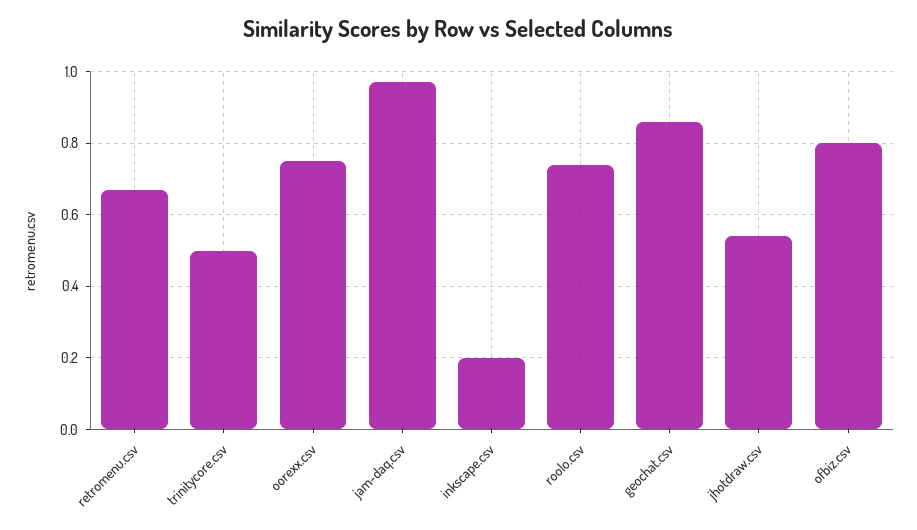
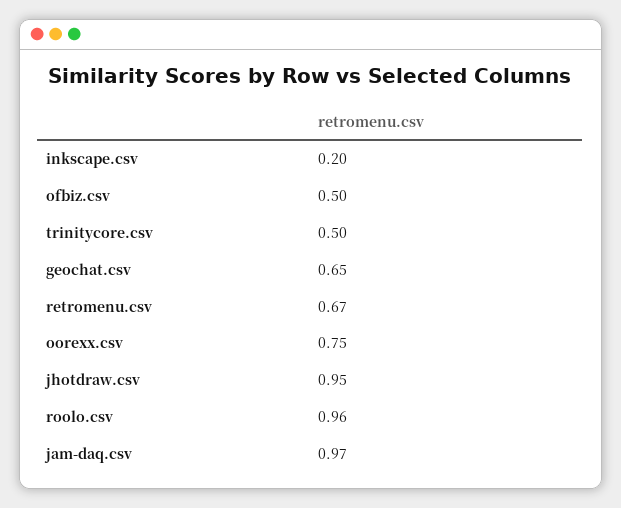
roolo.csv: 0.75 -> 0.96
geochat.csv: 0.85 -> 0.65
jhotdraw.csv: 0.55 -> 0.95
ofbiz.csv: 0.8 -> 0.5

